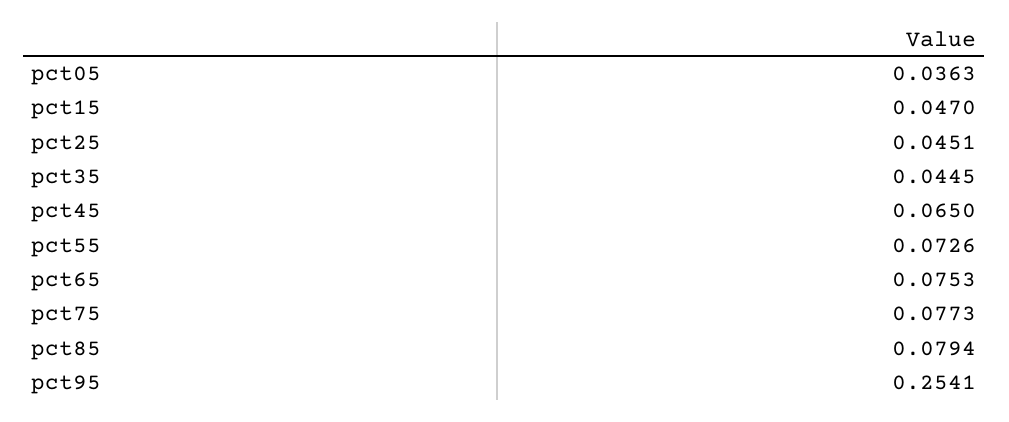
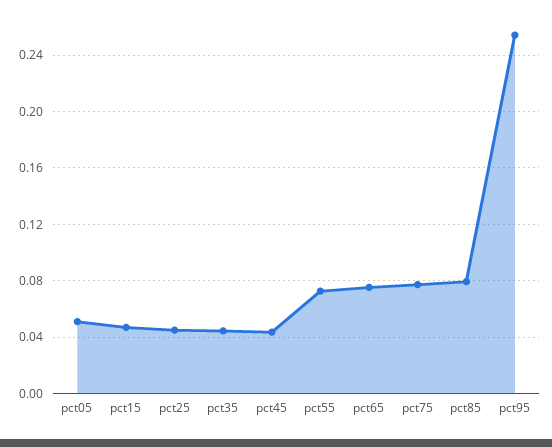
pct05: 0.0363 -> 0.05
pct45: 0.065 -> 0.045

